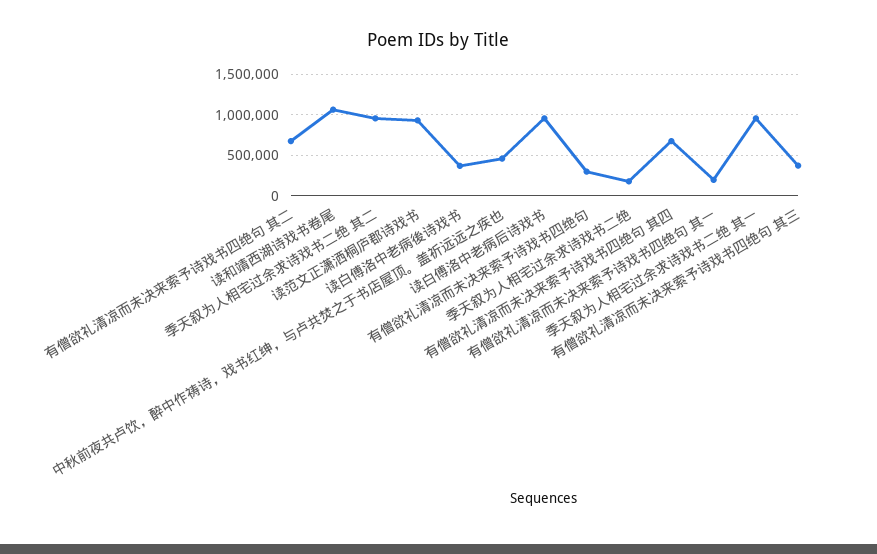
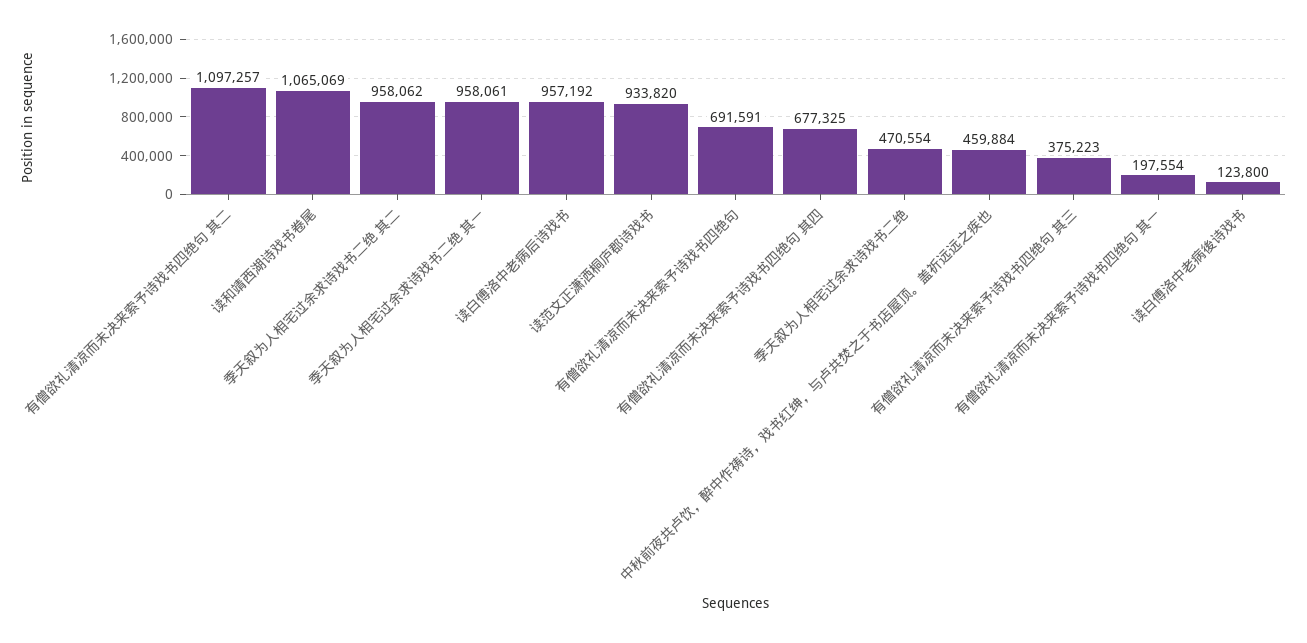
有僧欲礼清凉而未决来索予诗戏书四绝句 其二: 700000 -> 1097257
读白傅洛中老病後诗戏书: 400000 -> 123800
有僧欲礼清凉而未决来索予诗戏书四绝句: 300000 -> 691591
季天叙为人相宅过余求诗戏书二绝: 200000 -> 470554

